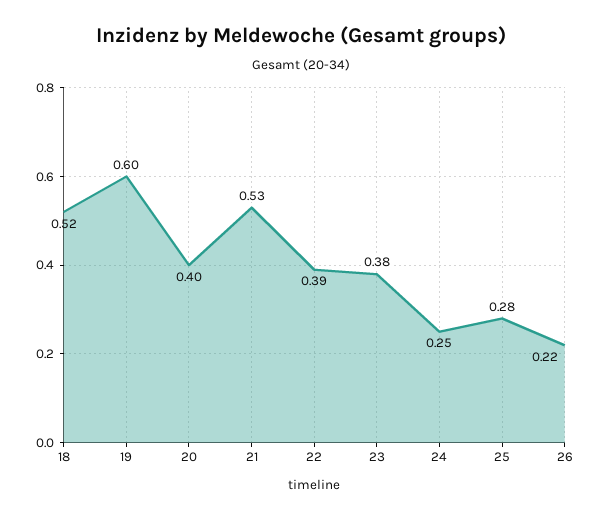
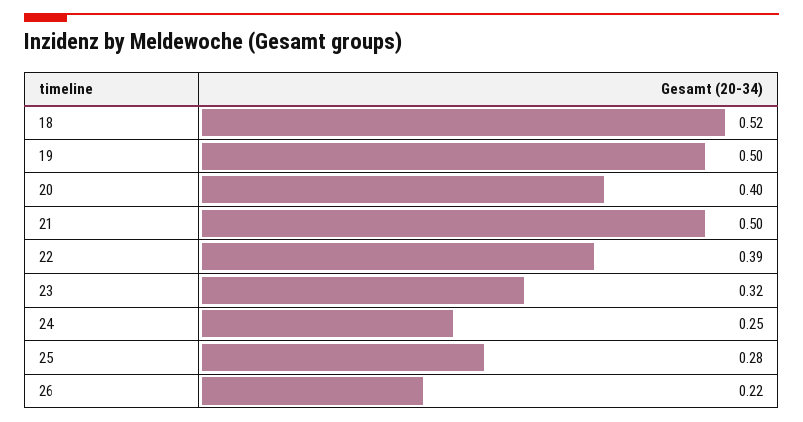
19: 0.6 -> 0.5
21: 0.53 -> 0.5
23: 0.38 -> 0.32

